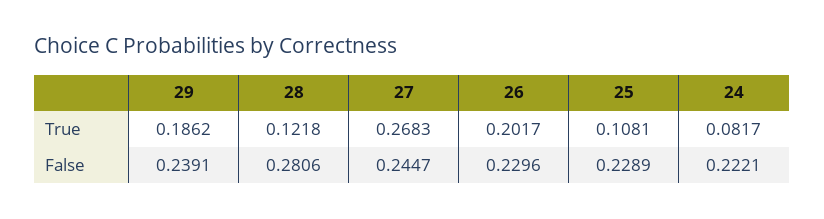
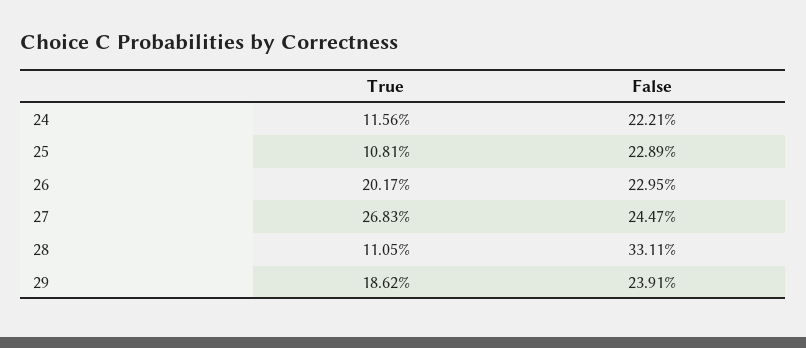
28, True: 0.1218 -> 0.1105
24, True: 0.0817 -> 0.1156
28, False: 0.2806 -> 0.3311
26, False: 0.2296 -> 0.2295

